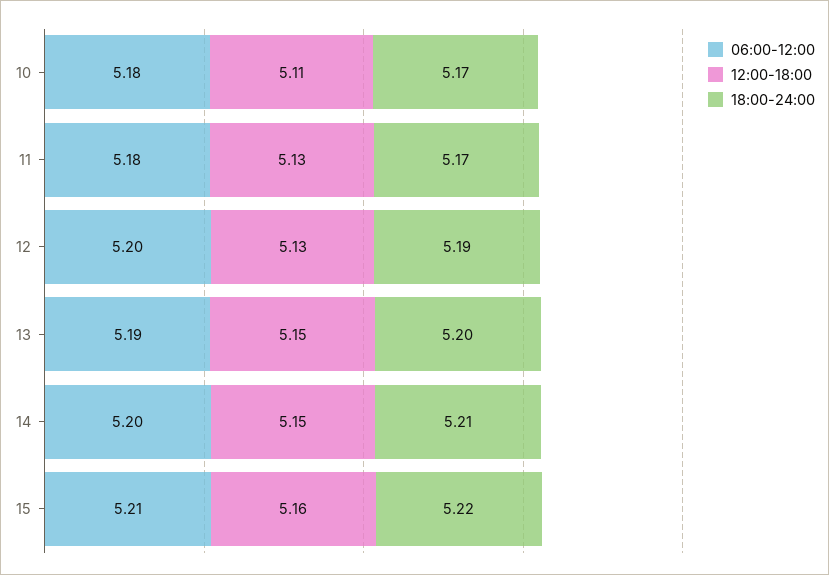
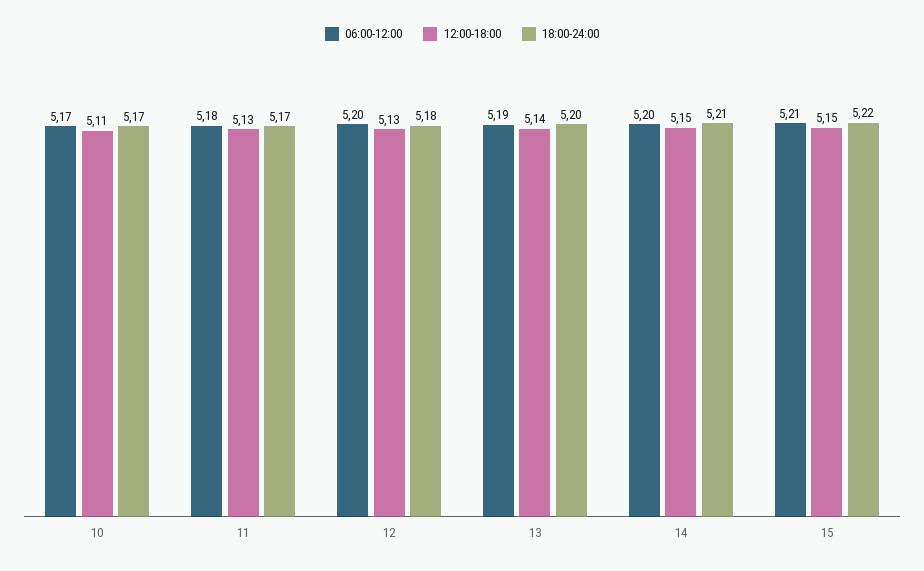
06:00-12:00, 10: 5.18 -> 5.17
18:00-24:00, 12: 5.19 -> 5.18
12:00-18:00, 13: 5.15 -> 5.14
12:00-18:00, 15: 5.16 -> 5.15

